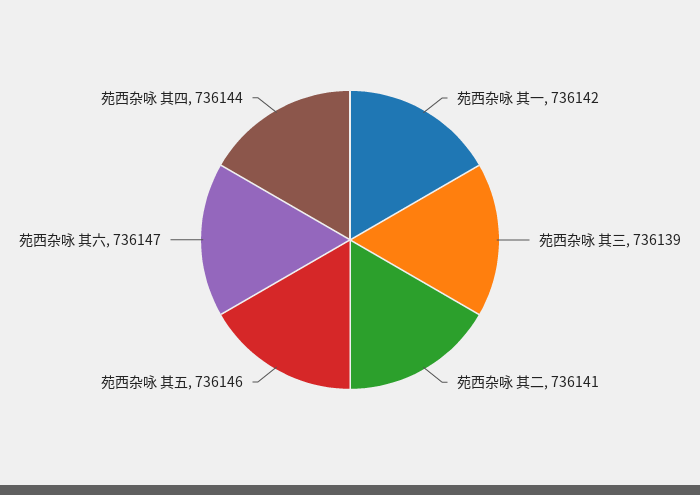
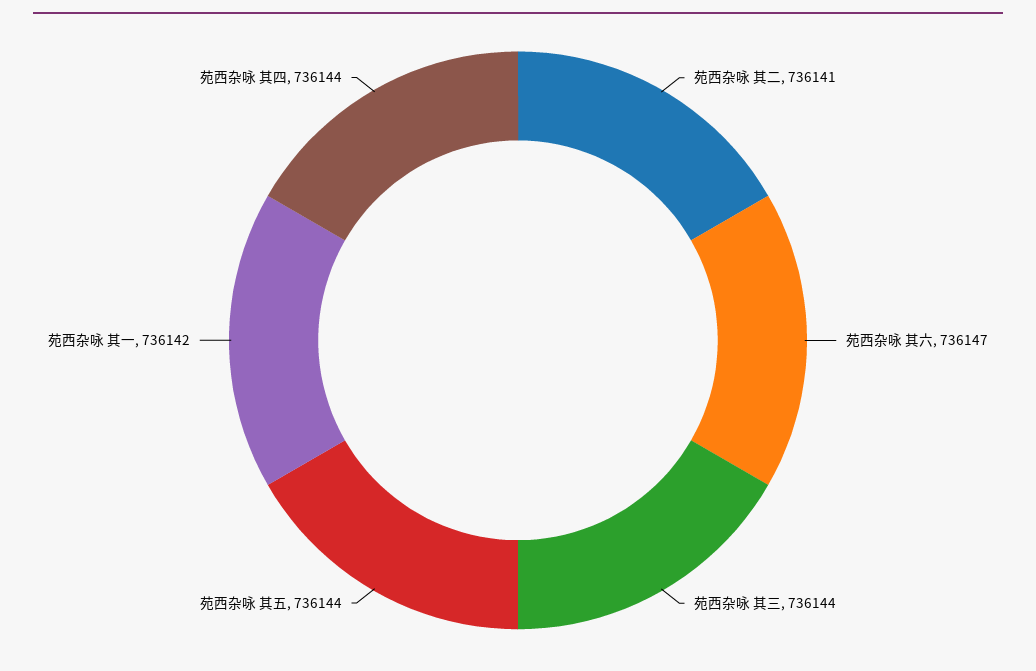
苑西杂咏 其三: 736139 -> 736144
苑西杂咏 其五: 736146 -> 736144

